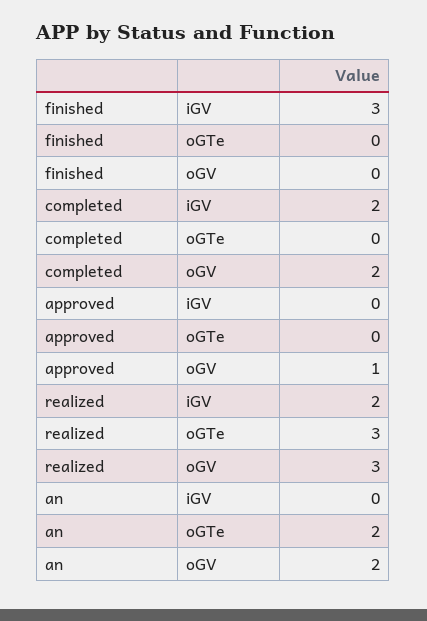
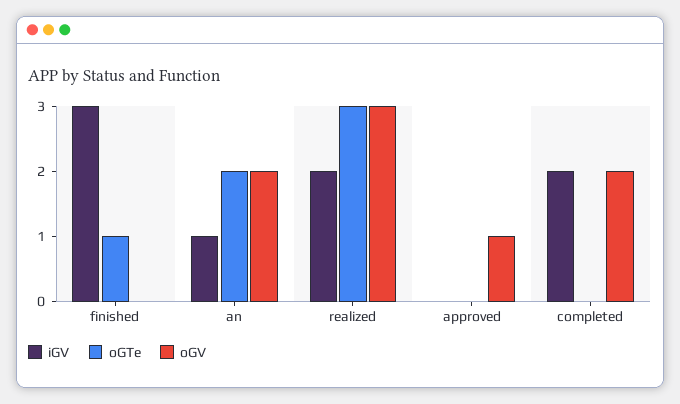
oGTe, finished: 0 -> 1
iGV, an: 0 -> 1

